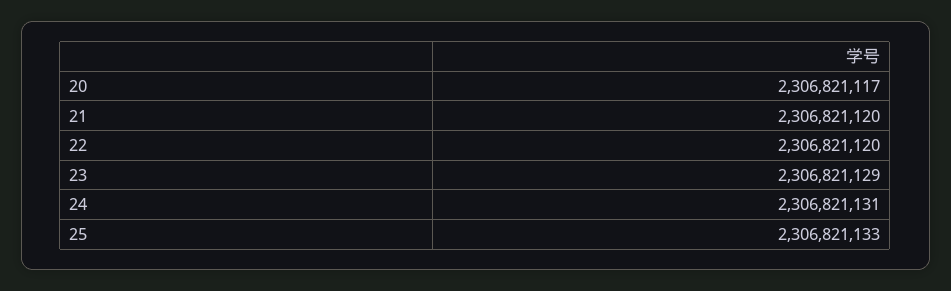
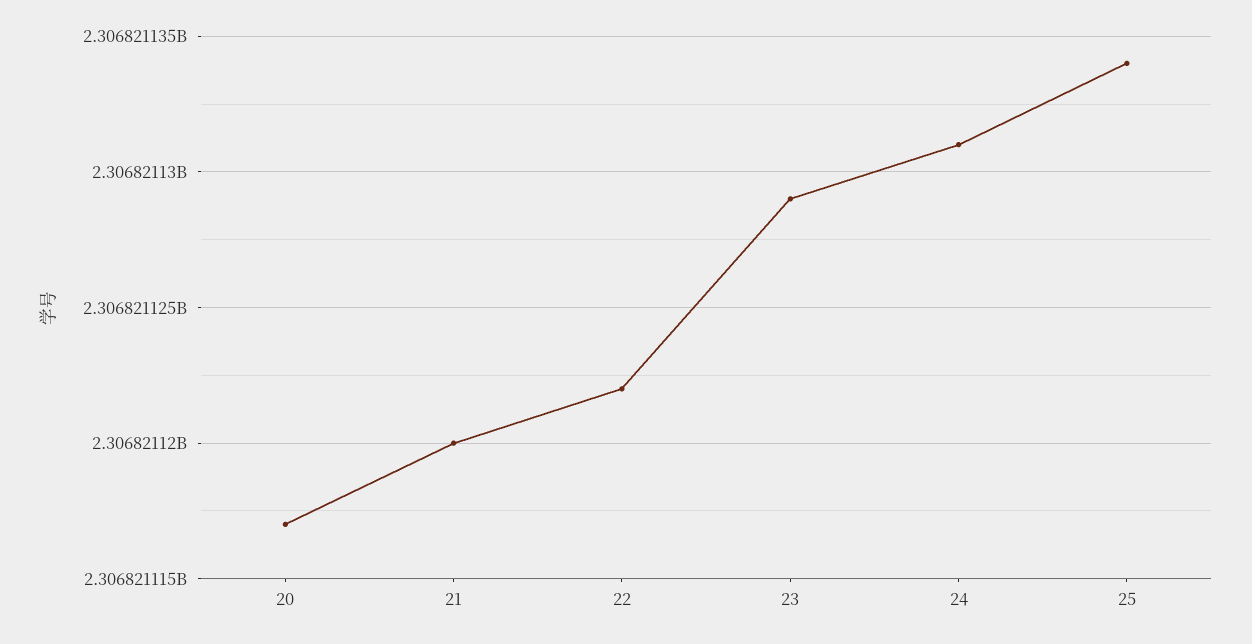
22: 2306821120 -> 2306821122
25: 2306821133 -> 2306821134

